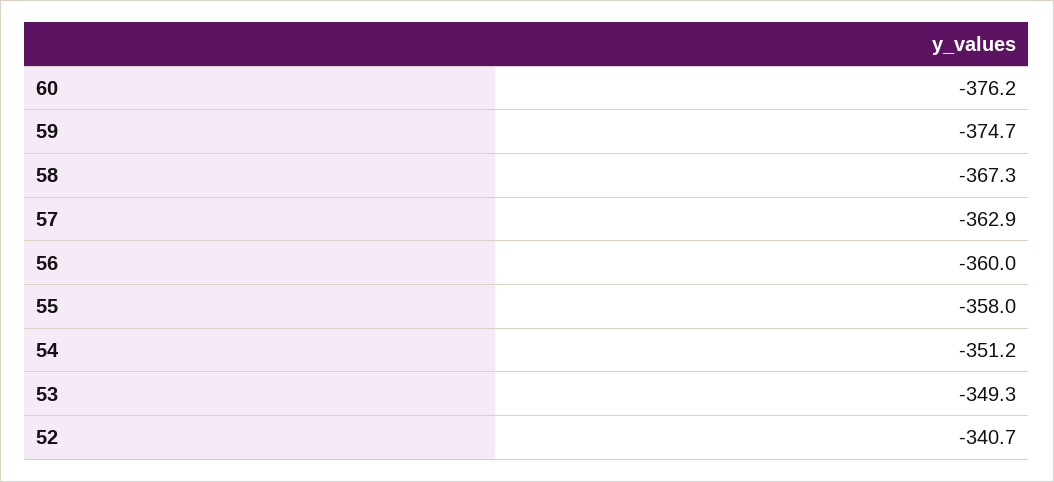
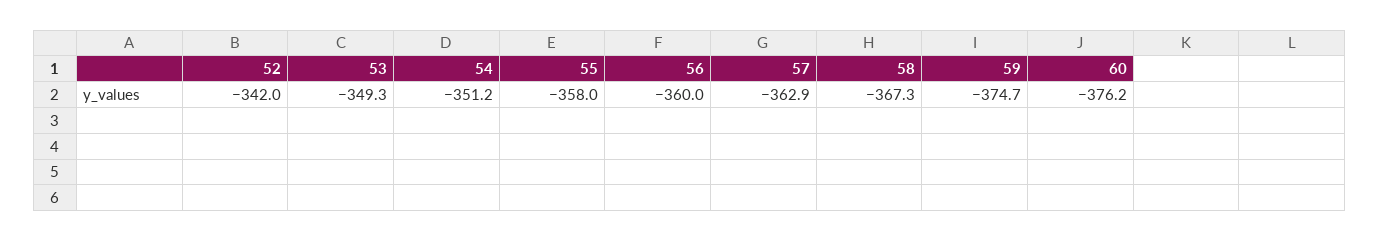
52: -340.7 -> -342

